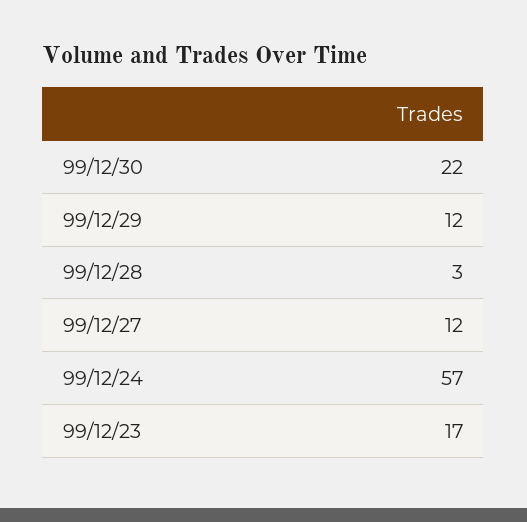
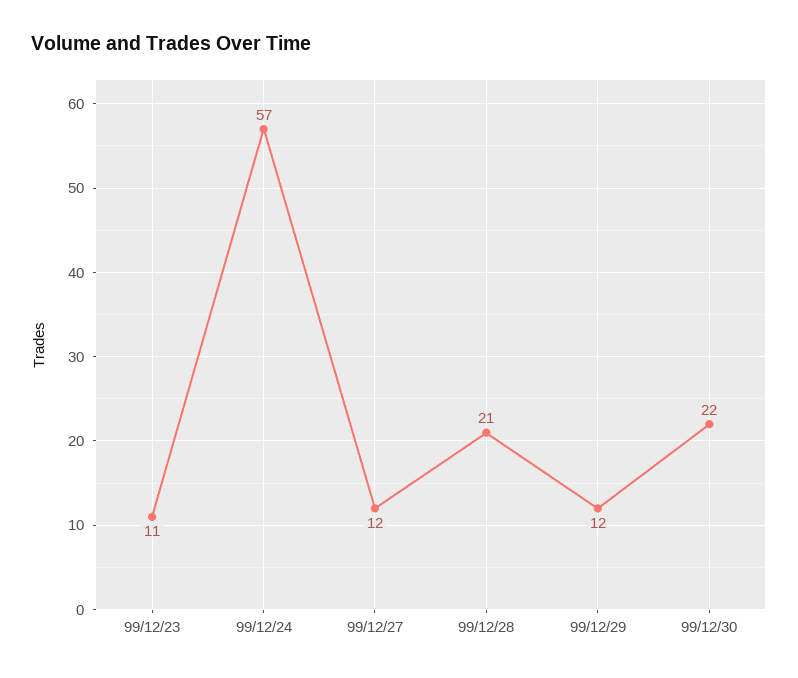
99/12/28: 3 -> 21
99/12/23: 17 -> 11

